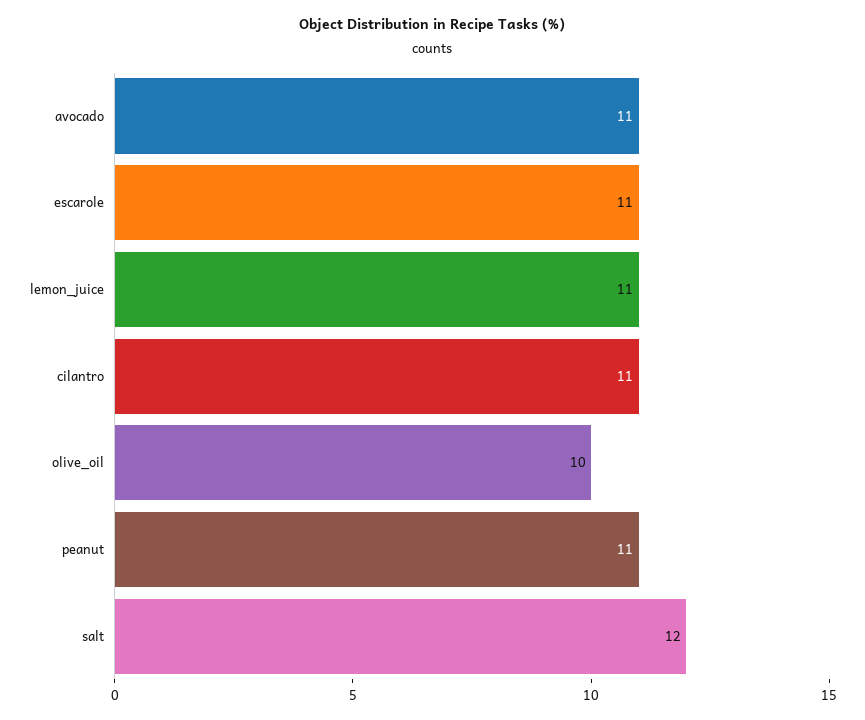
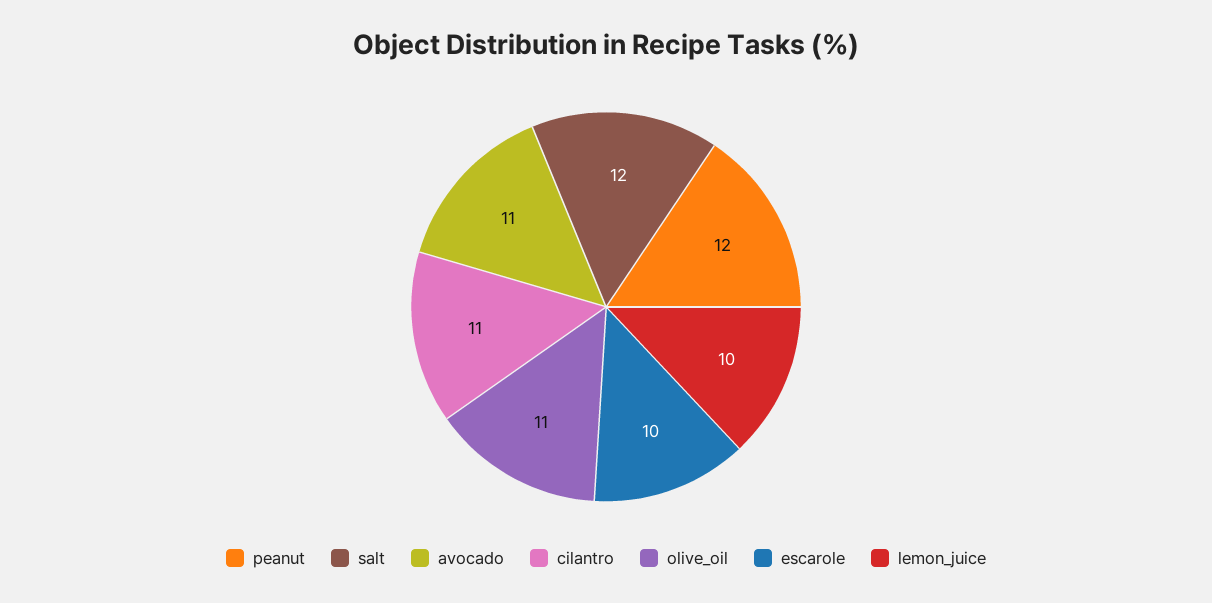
escarole: 11 -> 10
lemon_juice: 11 -> 10
olive_oil: 10 -> 11
peanut: 11 -> 12

